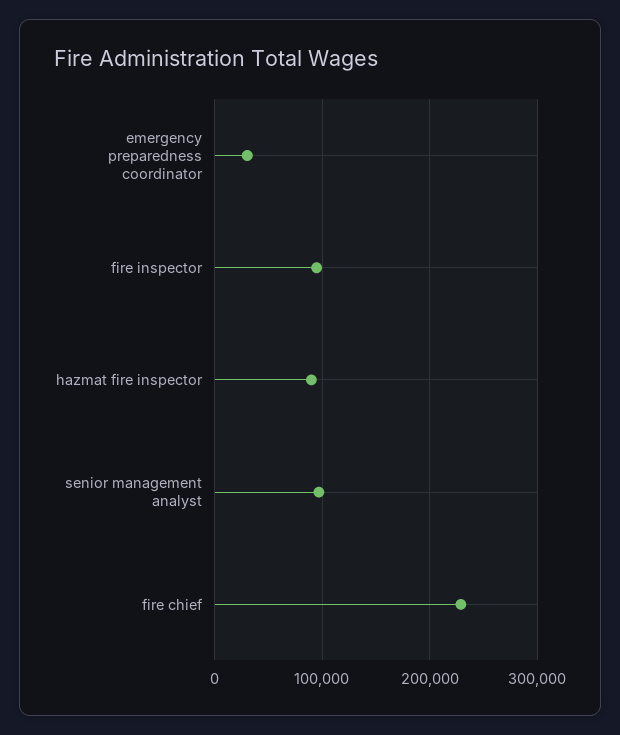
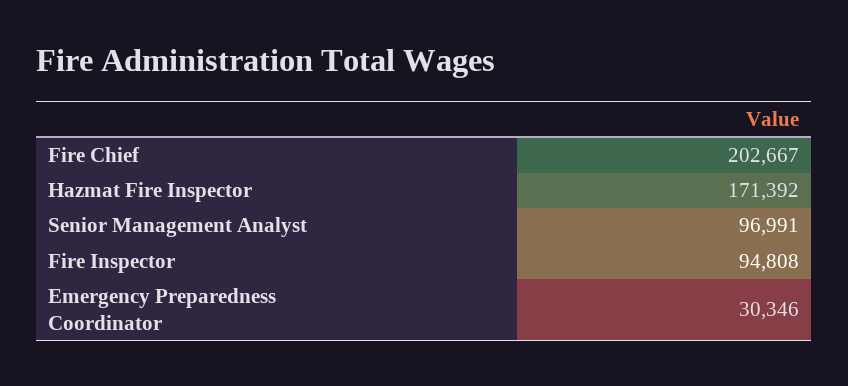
hazmat fire inspector: 90000 -> 171392
fire chief: 230000 -> 202667

